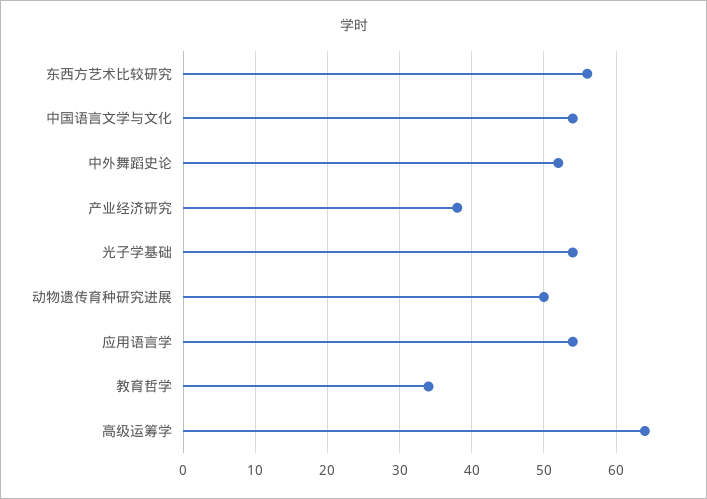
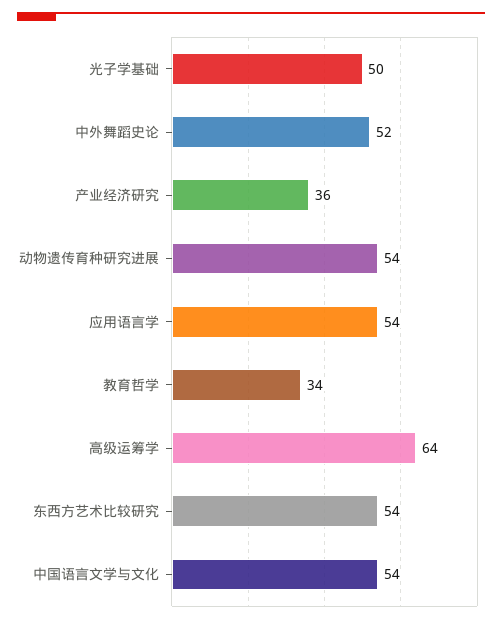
东西方艺术比较研究: 56 -> 54
产业经济研究: 38 -> 36
光子学基础: 54 -> 50
动物遗传育种研究进展: 50 -> 54

